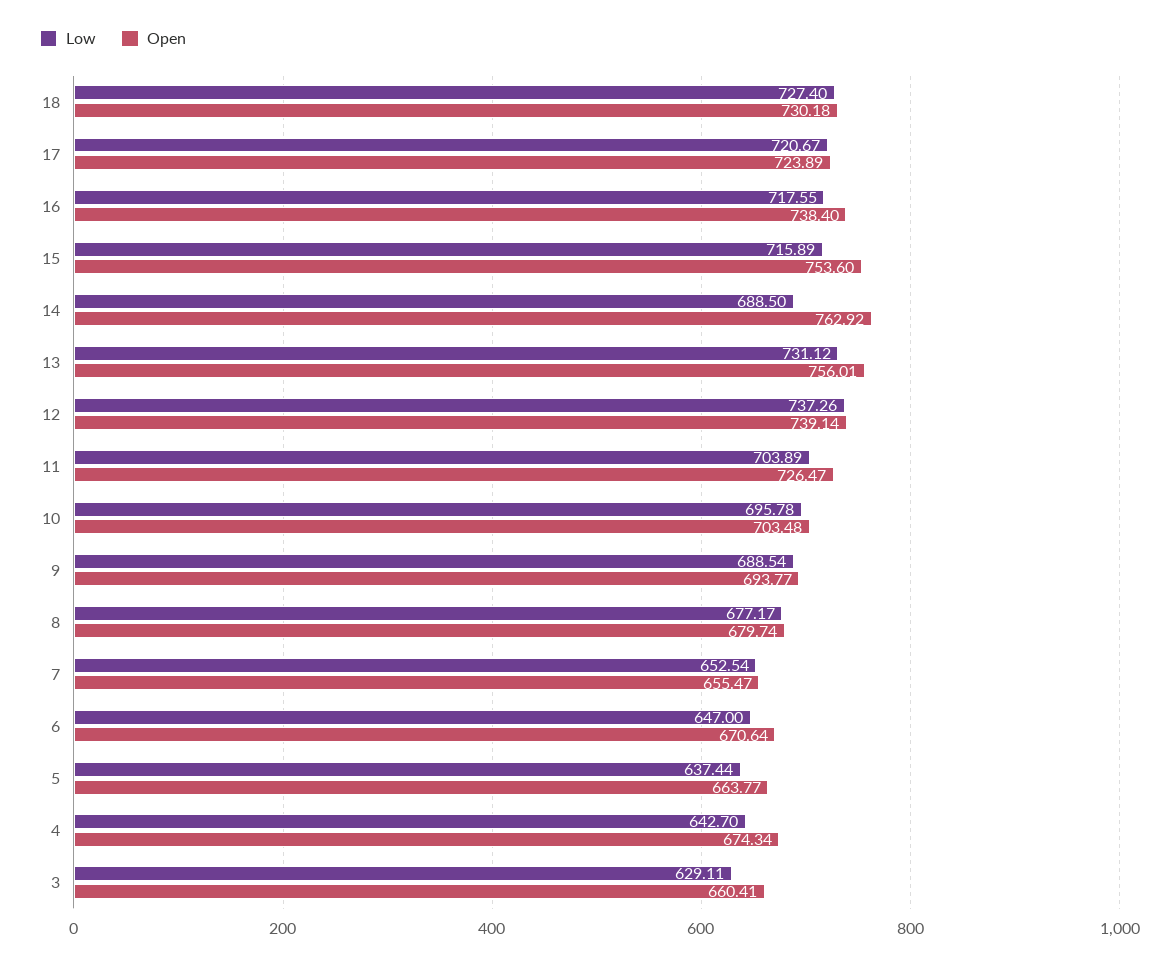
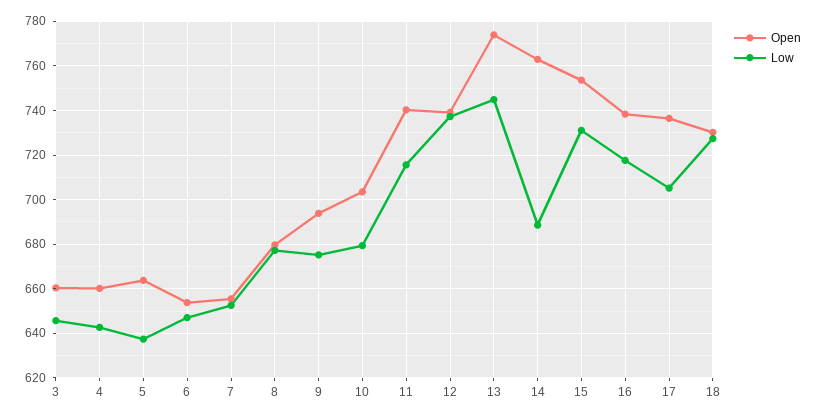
Low, 17: 720.67 -> 705
Open, 17: 723.89 -> 735
Low, 15: 715.89 -> 730
Low, 13: 731.12 -> 745
Open, 13: 756.01 -> 775
Low, 11: 703.89 -> 715
Open, 11: 726.47 -> 740
Low, 10: 695.78 -> 680
Low, 9: 688.54 -> 675
Open, 6: 670.64 -> 655
Open, 4: 674.34 -> 660
Low, 3: 629.11 -> 645

